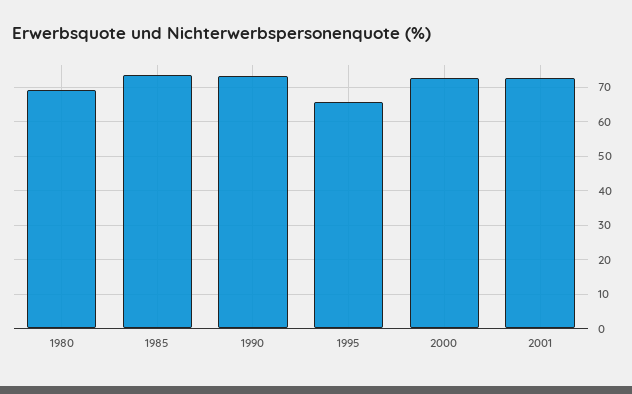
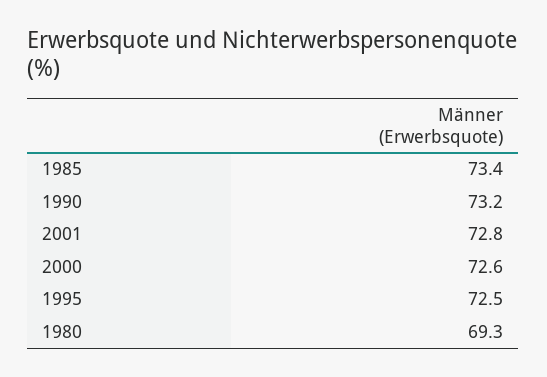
1995: 66 -> 72.5

